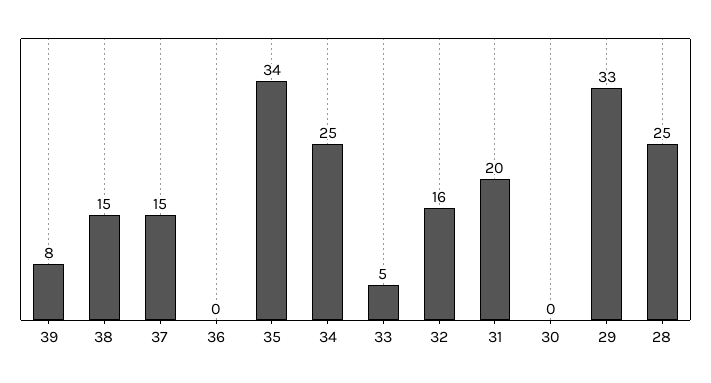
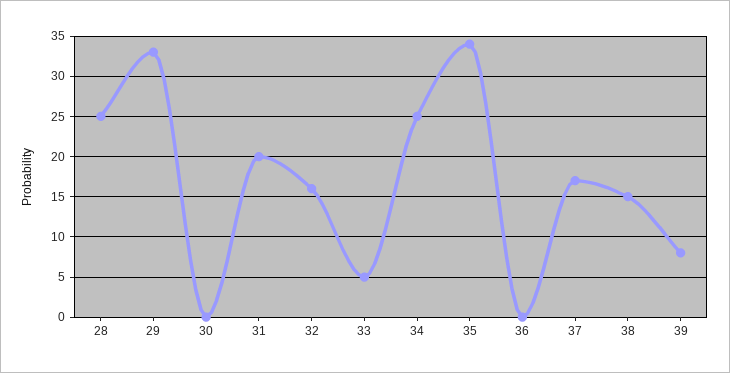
37: 15 -> 17

